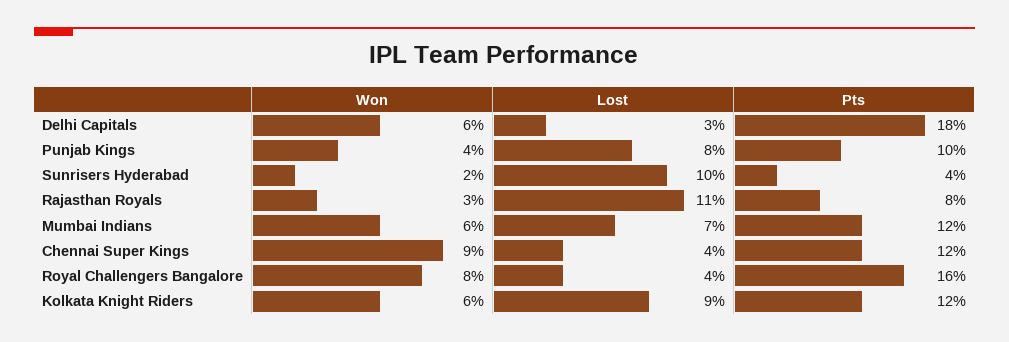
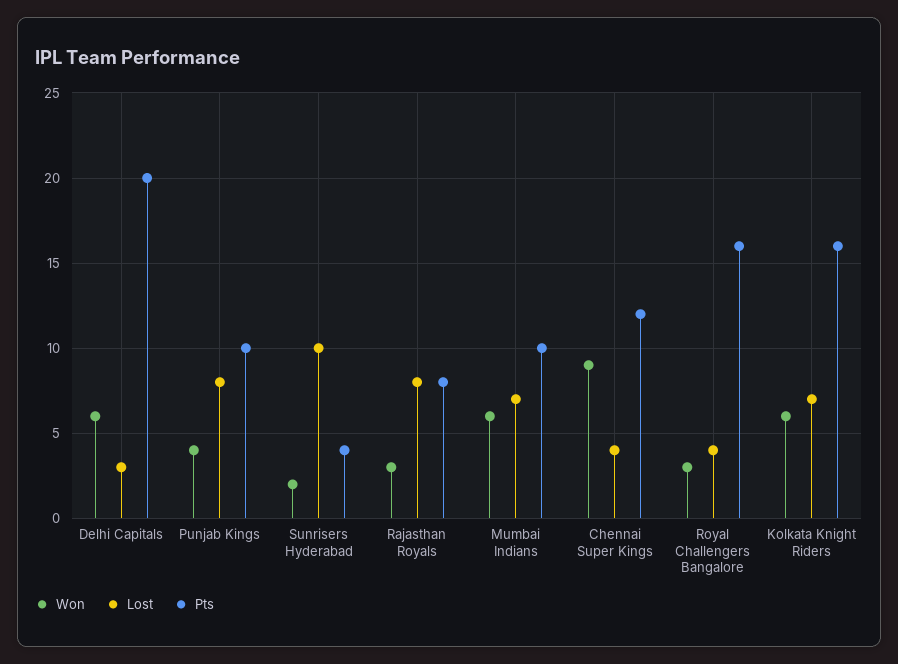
Pts, Delhi Capitals: 18 -> 20
Lost, Rajasthan Royals: 11 -> 8
Pts, Mumbai Indians: 12 -> 10
Won, Royal Challengers Bangalore: 8 -> 3
Lost, Kolkata Knight Riders: 9 -> 7
Pts, Kolkata Knight Riders: 12 -> 16

